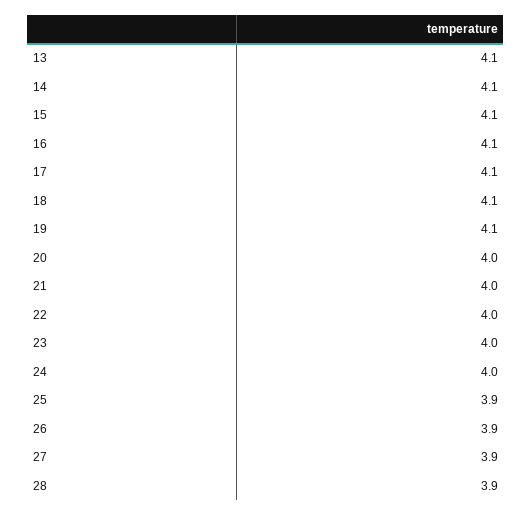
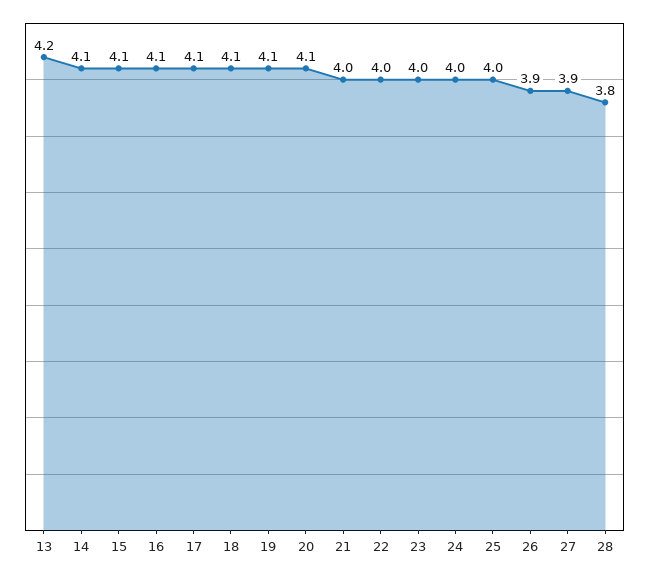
13: 4.1 -> 4.2
20: 4 -> 4.1
25: 3.9 -> 4
28: 3.9 -> 3.8

